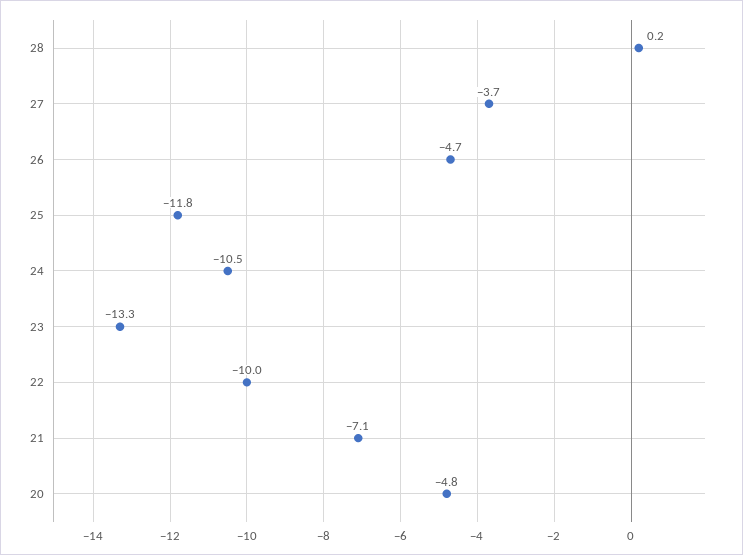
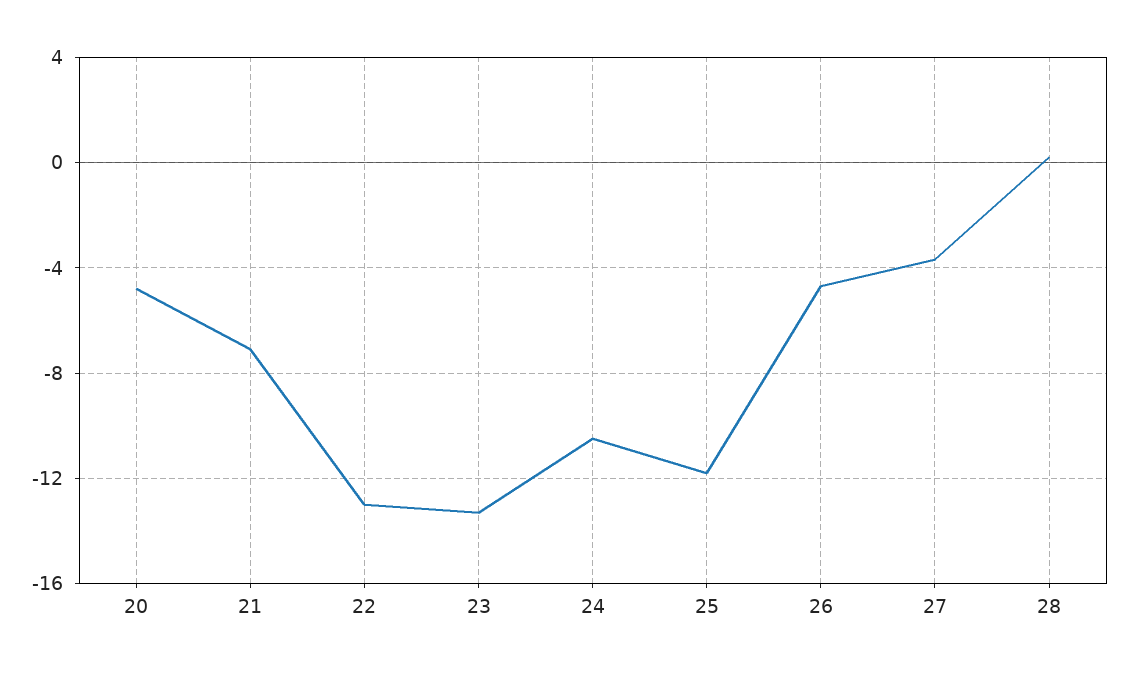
22: -10 -> -13

